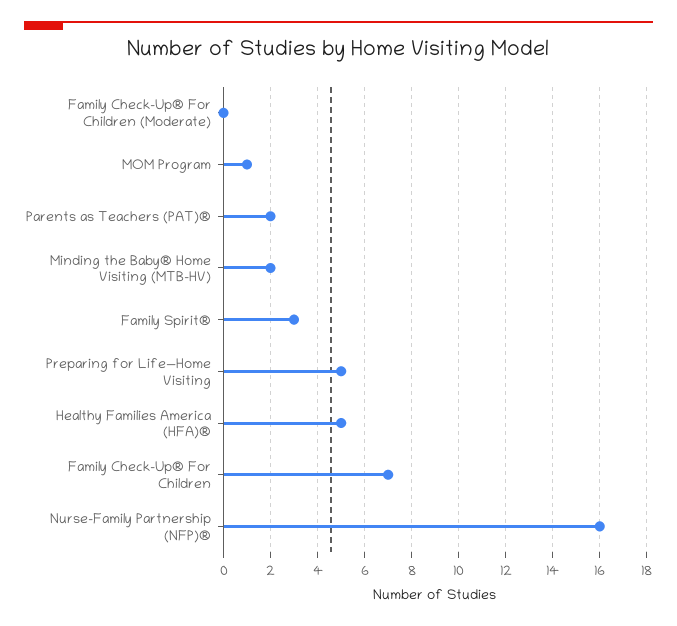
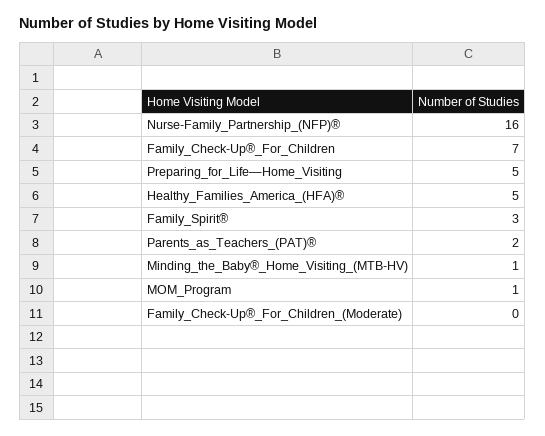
Minding the Baby® Home Visiting (MTB-HV): 2 -> 1

